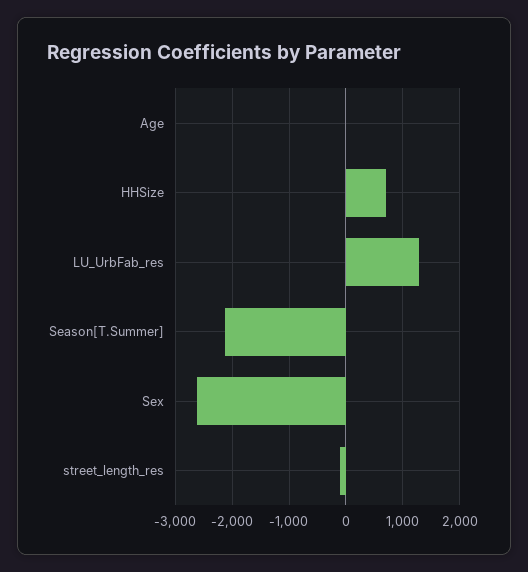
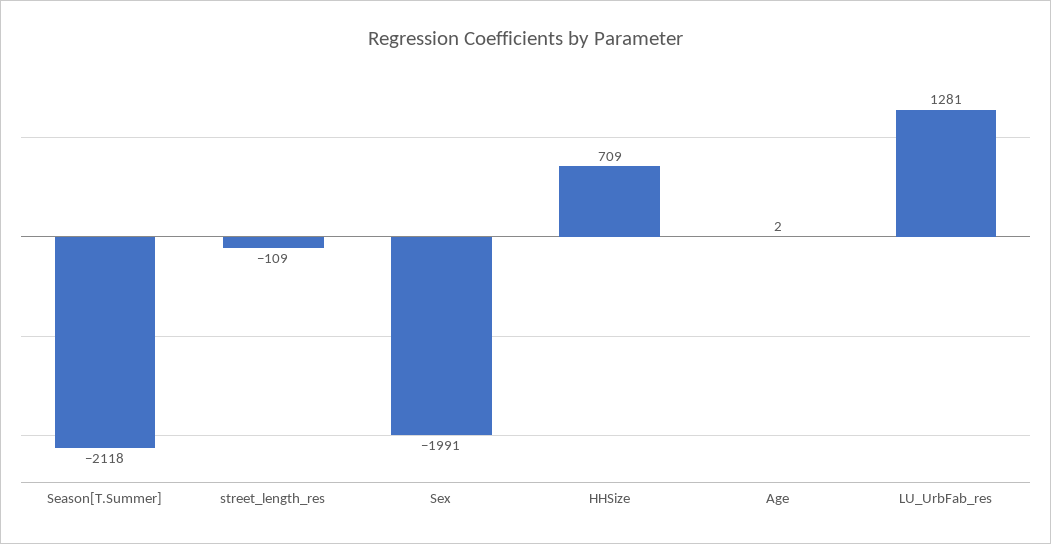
Sex: -2600 -> -1991

